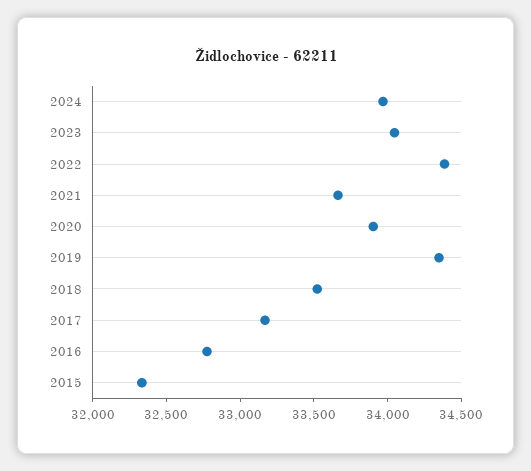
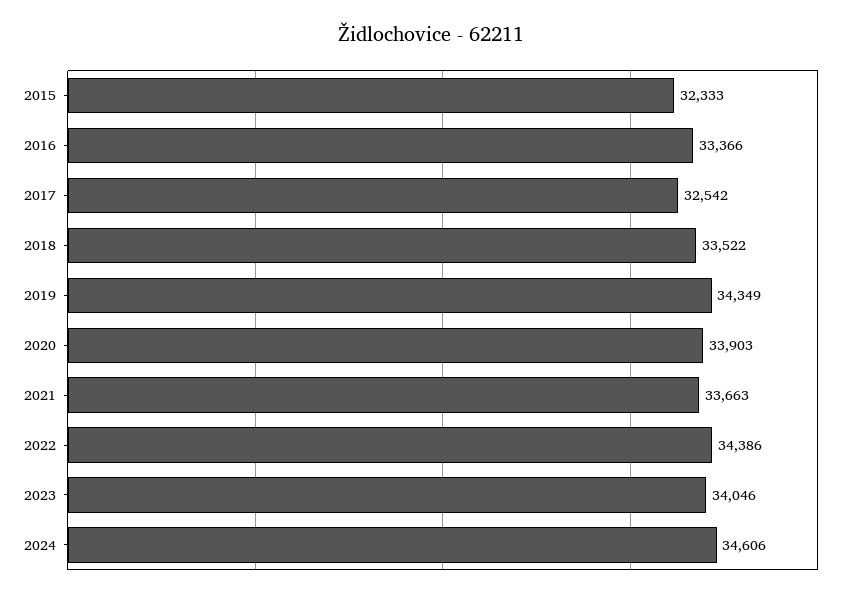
2024: 34000 -> 34606
2017: 33200 -> 32542
2016: 32800 -> 33366

